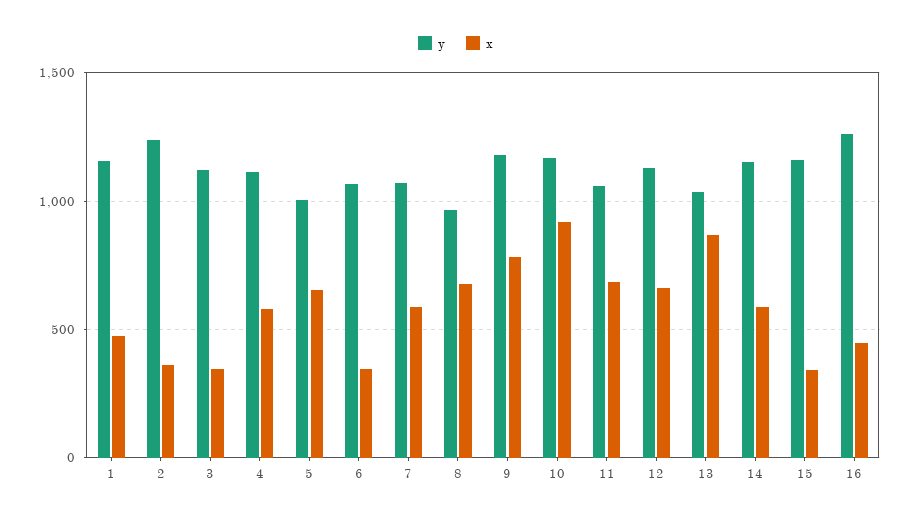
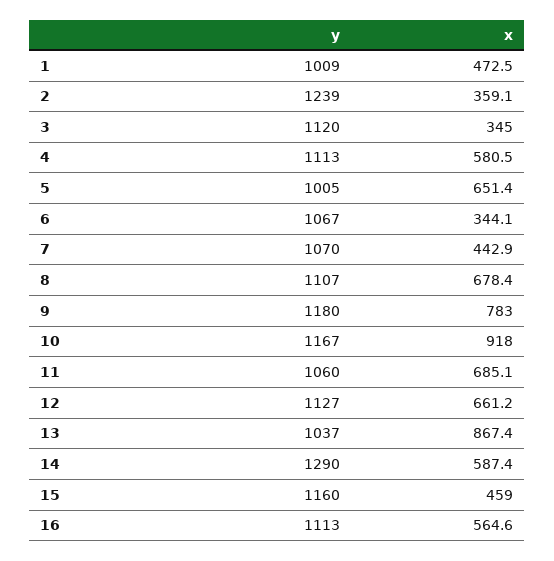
y, 1: 1150 -> 1009
x, 7: 600 -> 442.9
y, 8: 950 -> 1107
y, 14: 1150 -> 1290
x, 15: 350 -> 459
y, 16: 1250 -> 1113
x, 16: 450 -> 564.6

